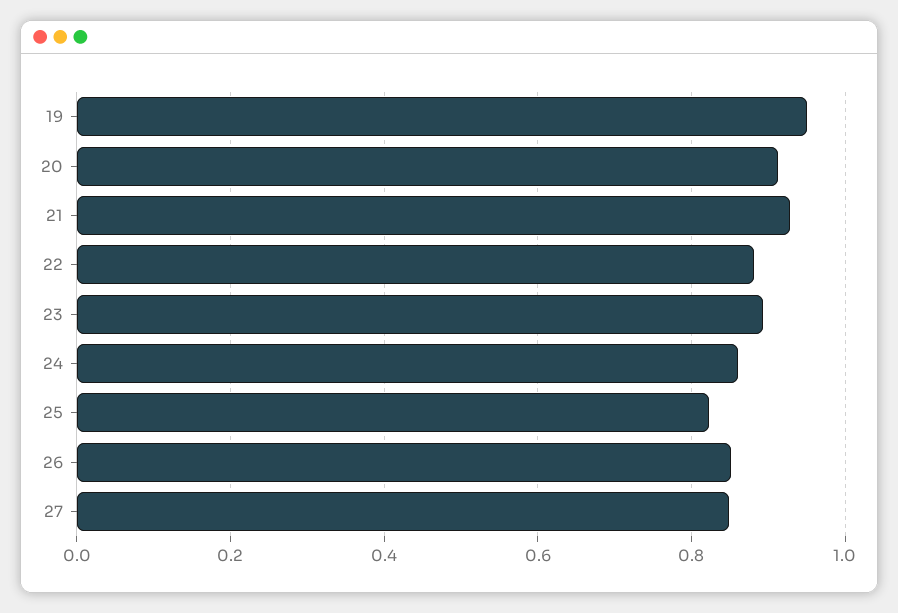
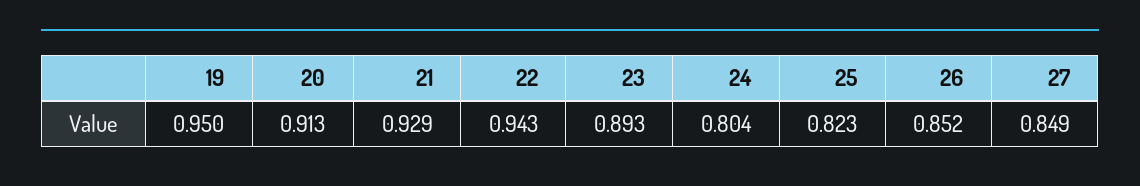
22: 0.88 -> 0.943
24: 0.86 -> 0.804

